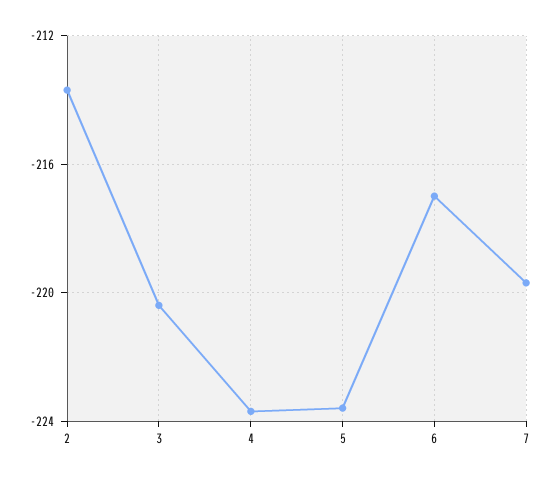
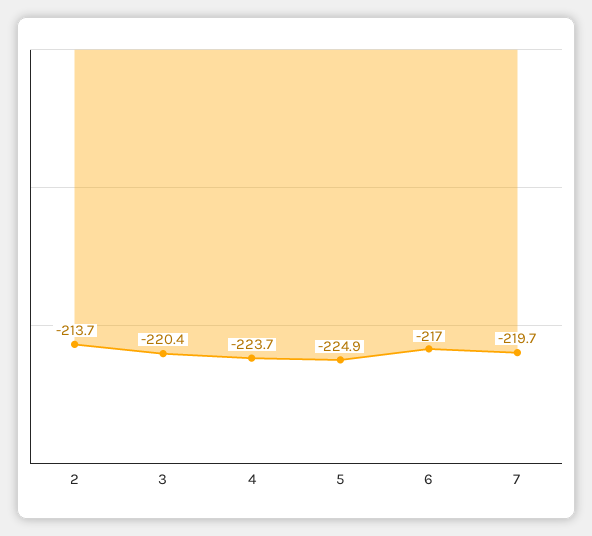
5: -223.5 -> -224.9

